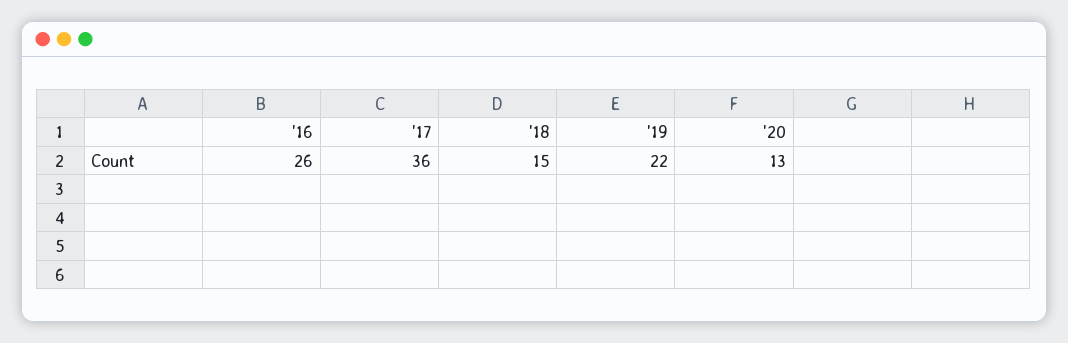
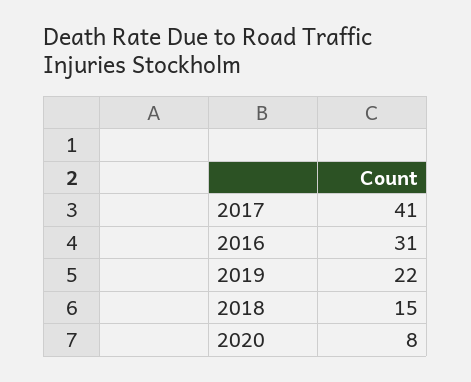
'16: 26 -> 31
'17: 36 -> 41
'20: 13 -> 8

